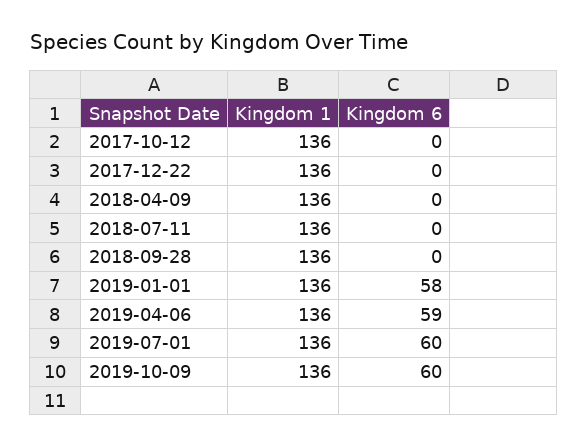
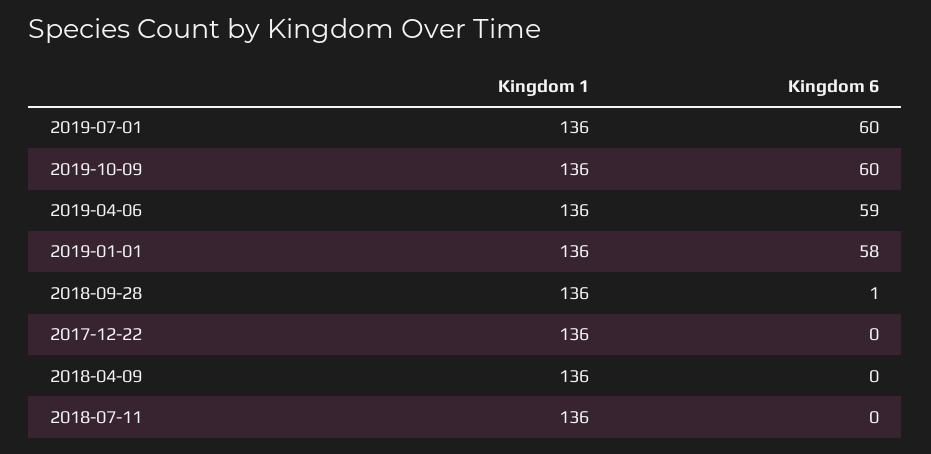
Kingdom 1, 2017-10-12: 136 -> none
Kingdom 6, 2017-10-12: 0 -> none
Kingdom 6, 2018-09-28: 0 -> 1

